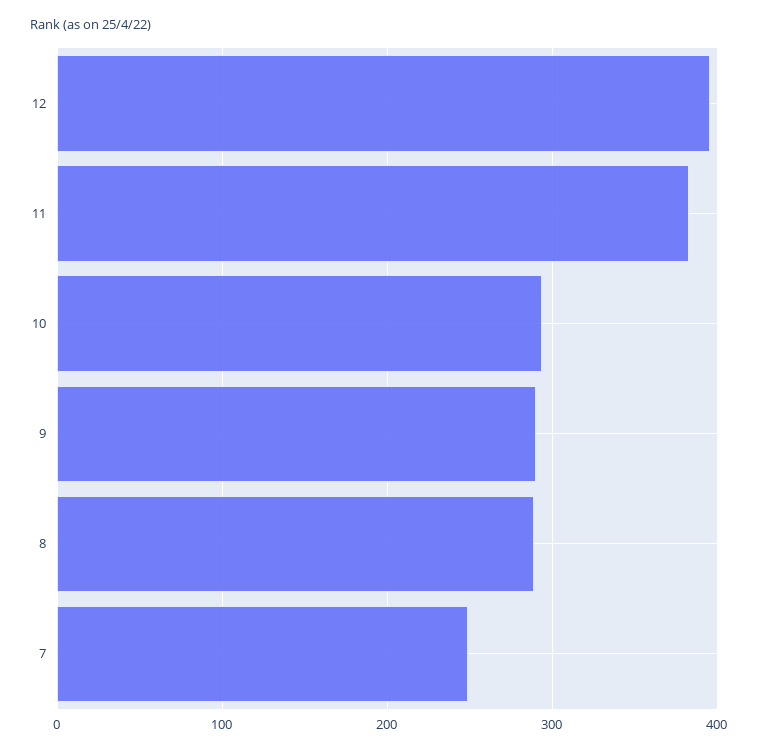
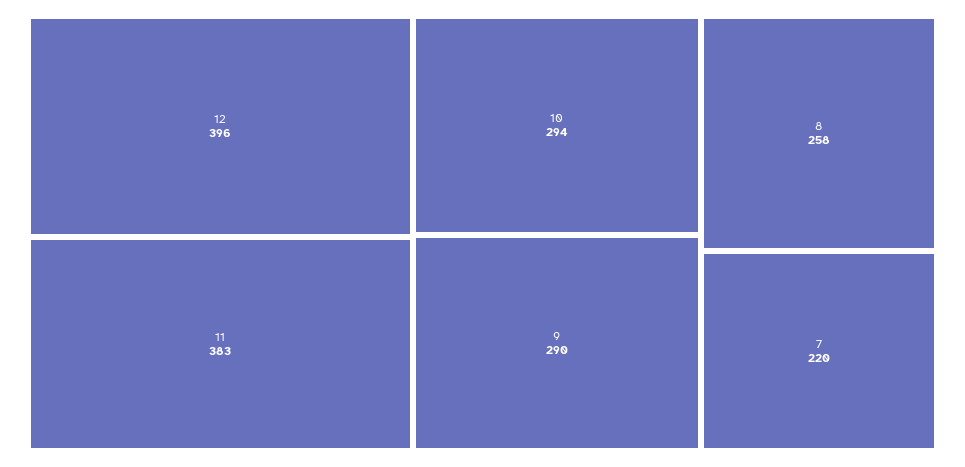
8: 290 -> 258
7: 250 -> 220

